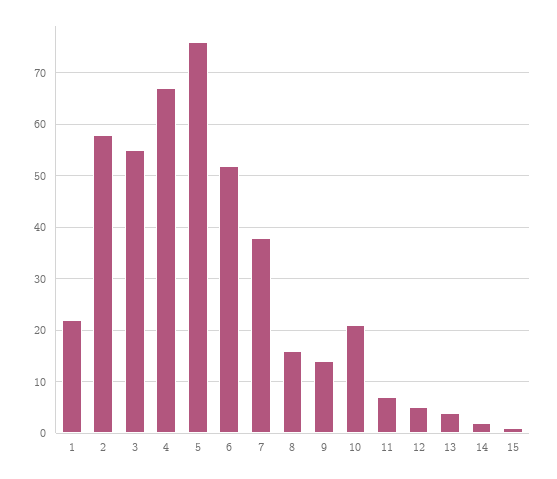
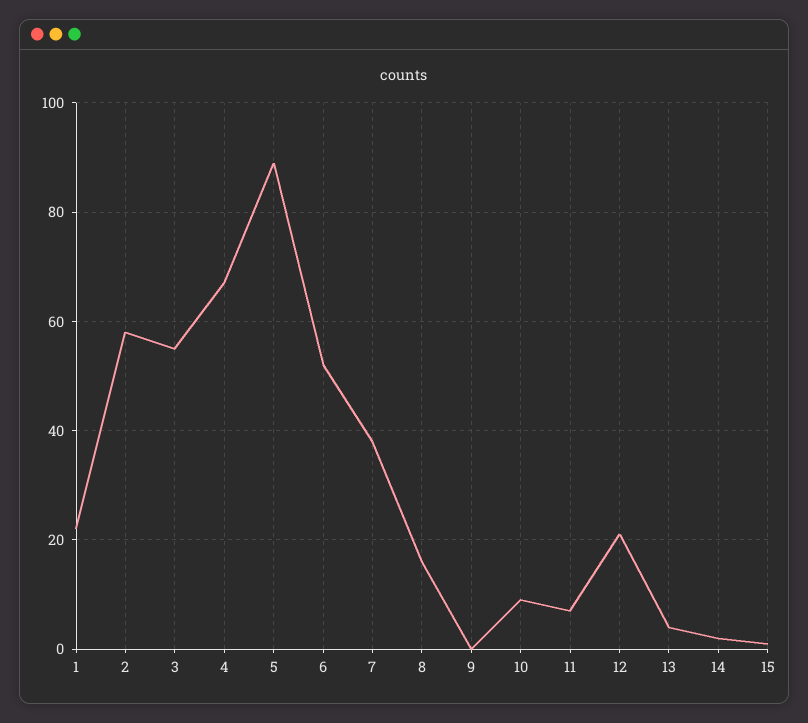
5: 75 -> 90
9: 15 -> 0
10: 20 -> 10
12: 5 -> 20

